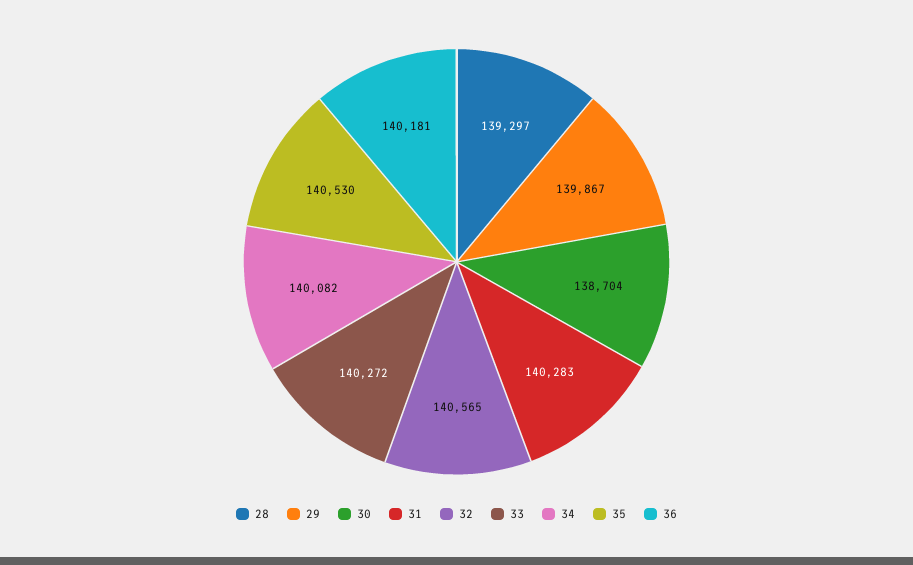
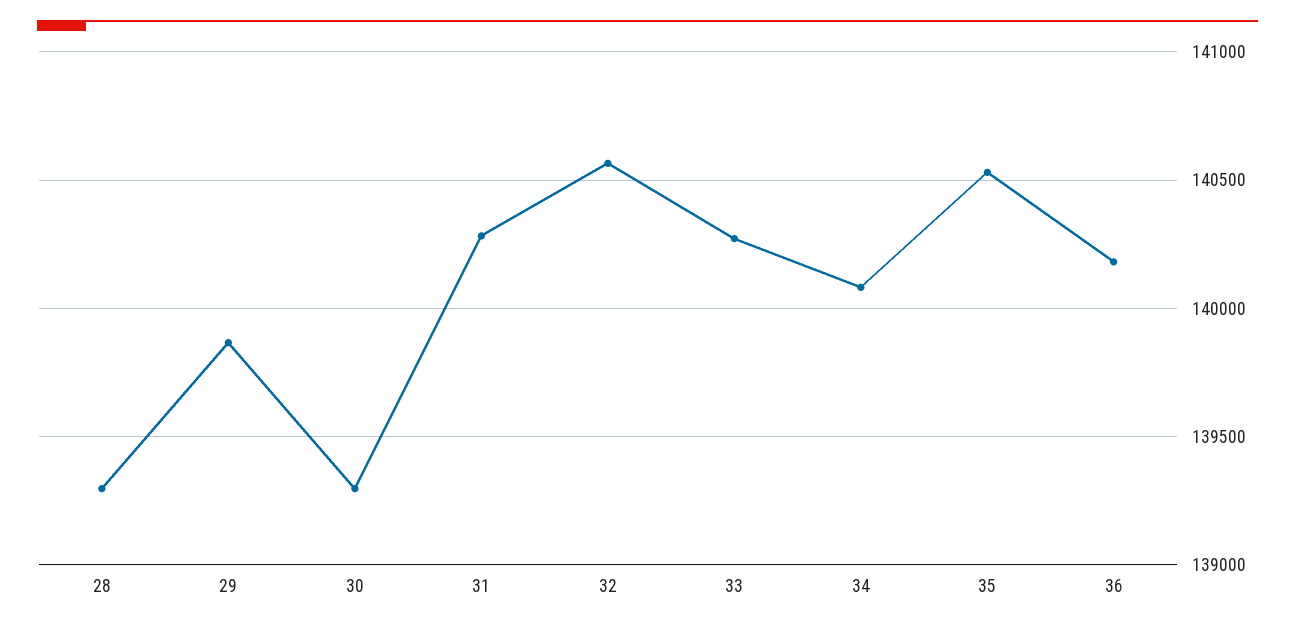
30: 138704 -> 139300

